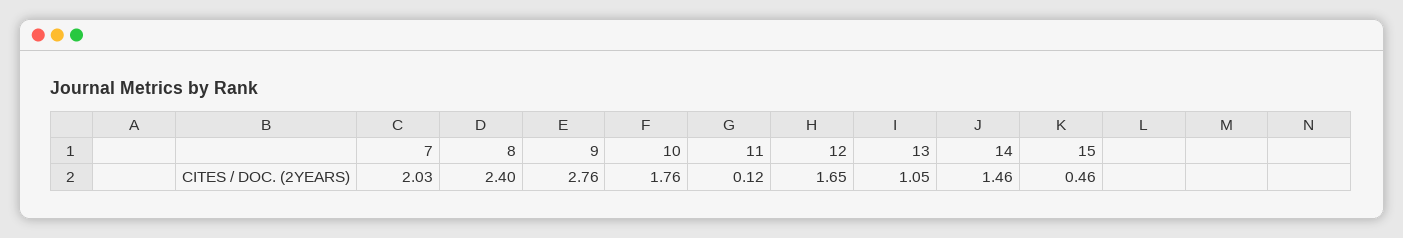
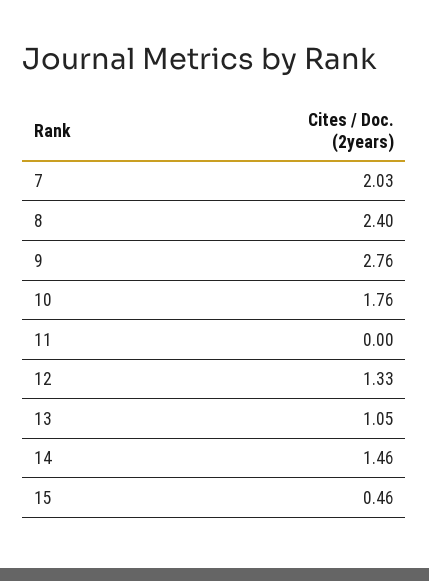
11: 0.12 -> 0
12: 1.65 -> 1.33

